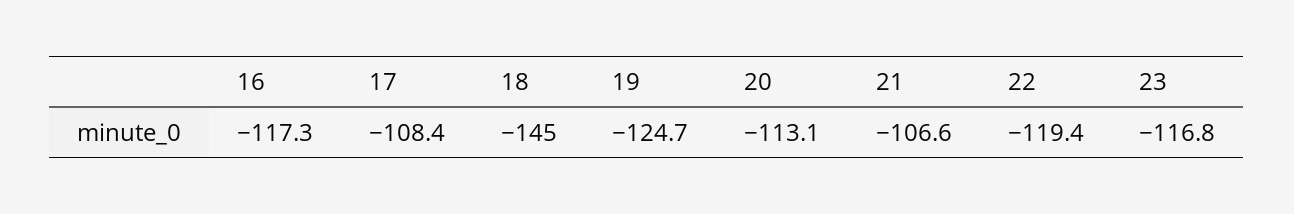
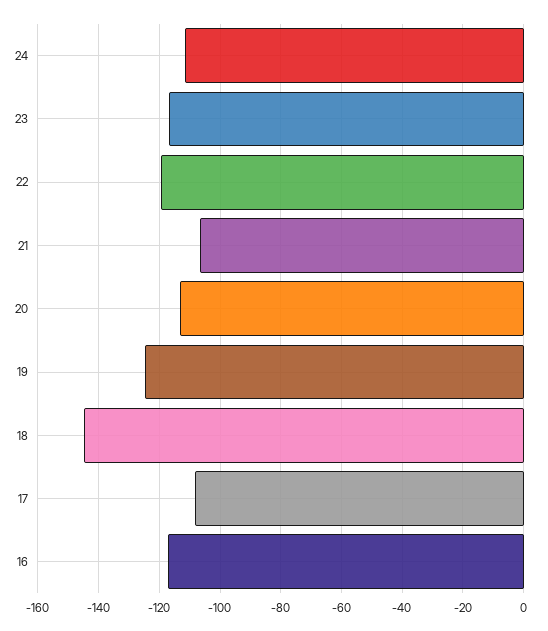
24: none -> -112

